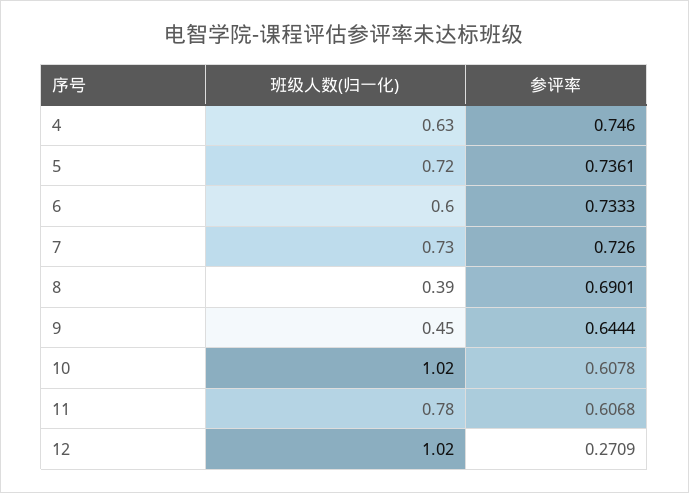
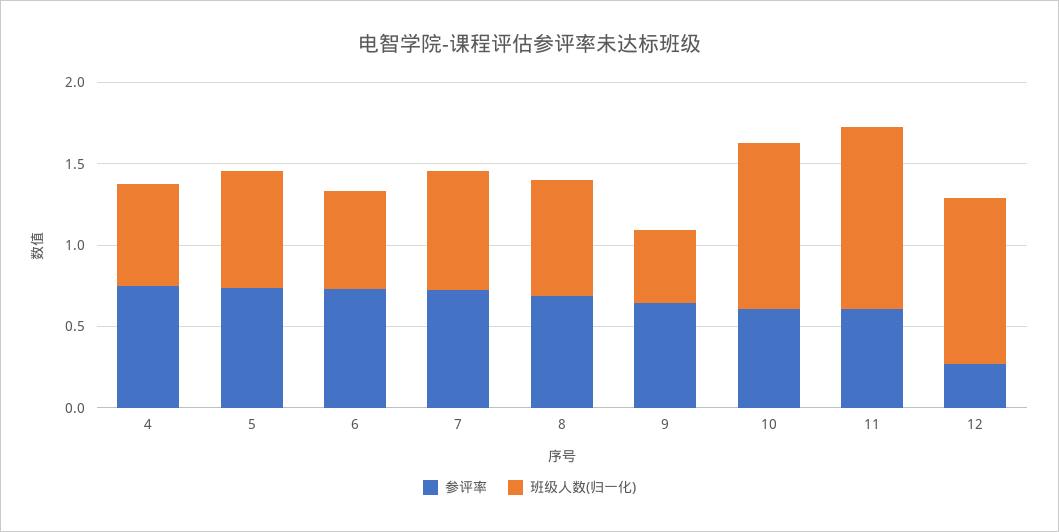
班级人数(归一化), 8: 0.39 -> 0.7
班级人数(归一化), 11: 0.78 -> 1.1

